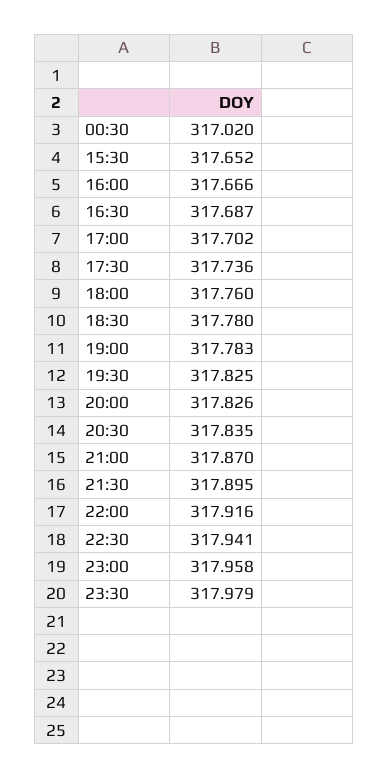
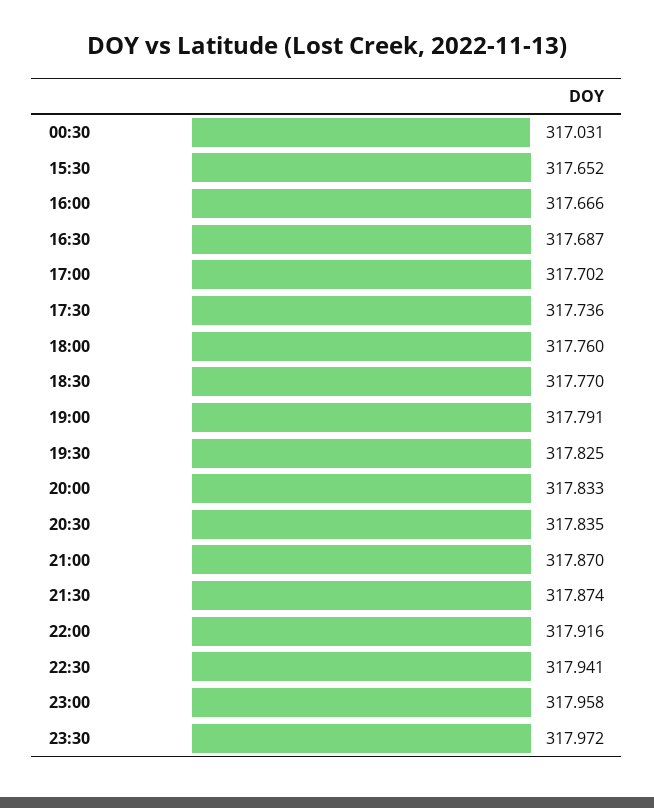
00:30: 317.02 -> 317.031
18:30: 317.78 -> 317.77
19:00: 317.783 -> 317.791
20:00: 317.826 -> 317.833
21:30: 317.895 -> 317.874
23:30: 317.979 -> 317.972

